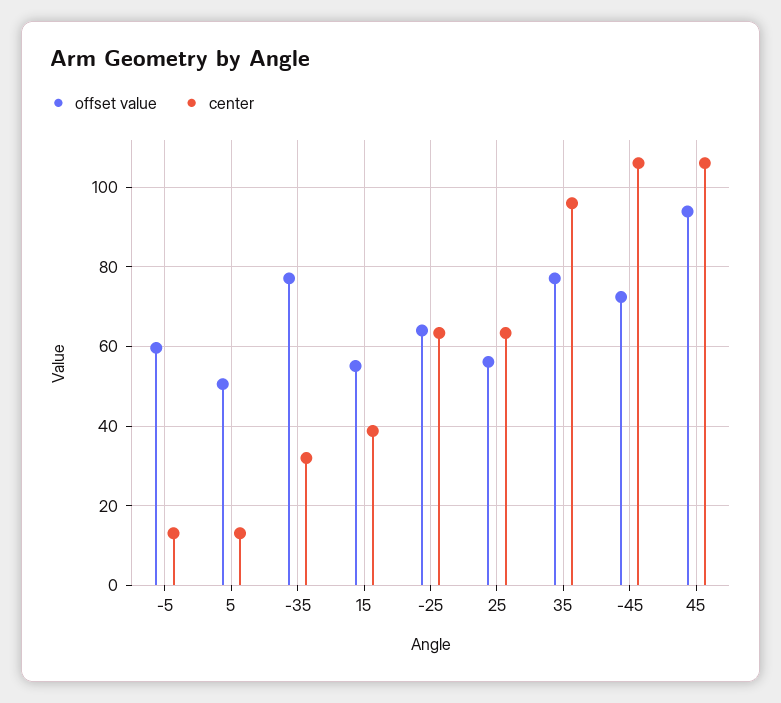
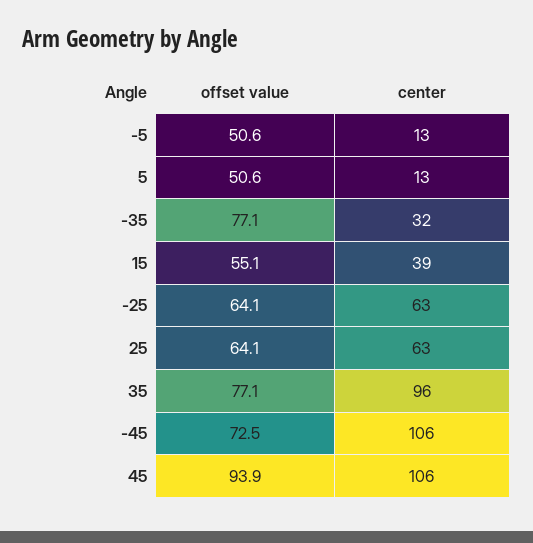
offset value, -5: 60 -> 50.6
offset value, 25: 56 -> 64.1

